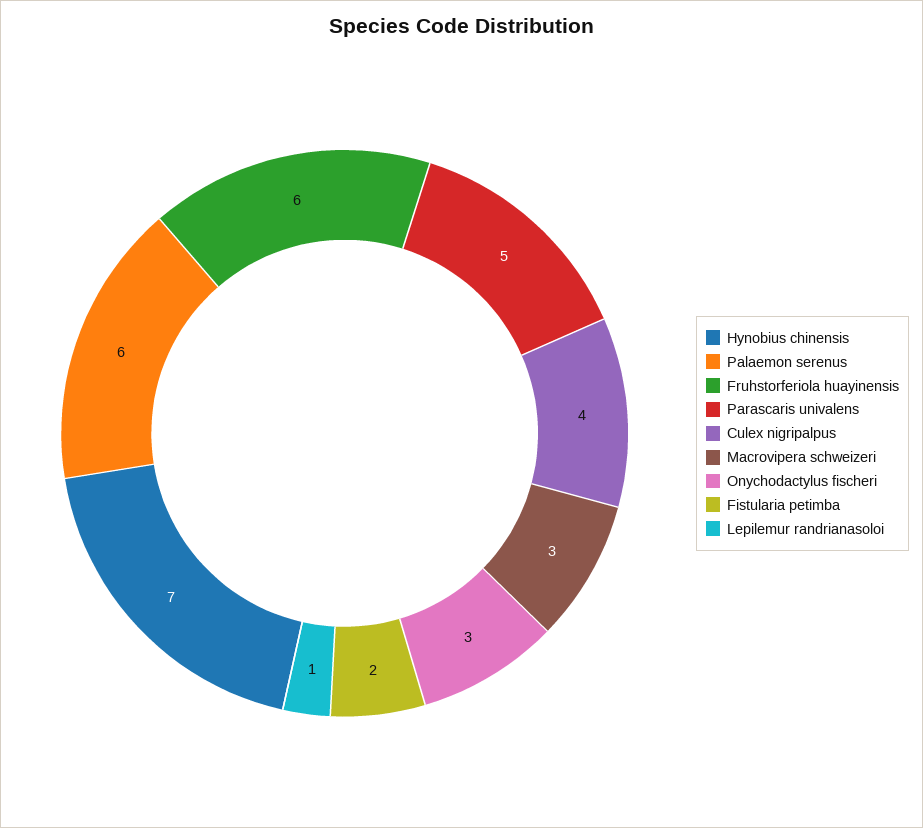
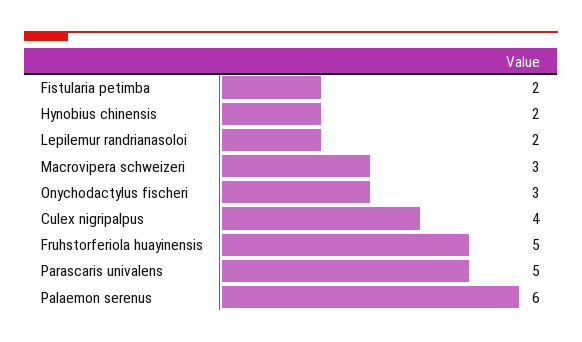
Hynobius chinensis: 7 -> 2
Fruhstorferiola huayinensis: 6 -> 5
Lepilemur randrianasoloi: 1 -> 2

